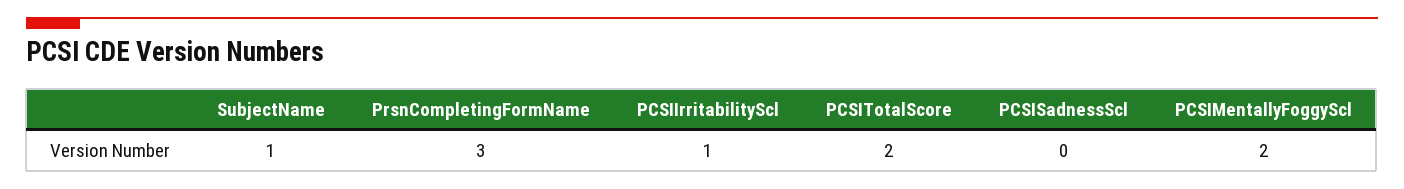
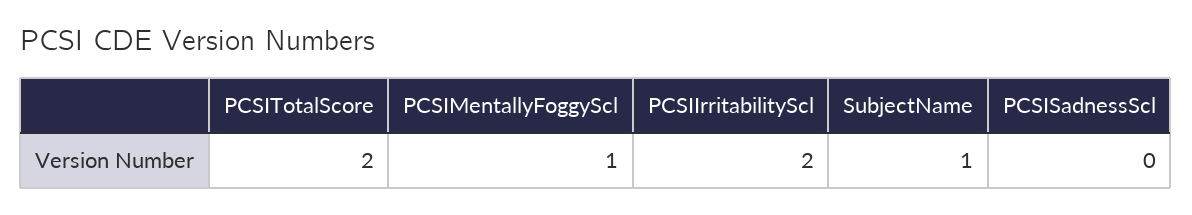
PrsnCompletingFormName: 3 -> none
PCSIIrritabilityScl: 1 -> 2
PCSIMentallyFoggyScl: 2 -> 1

